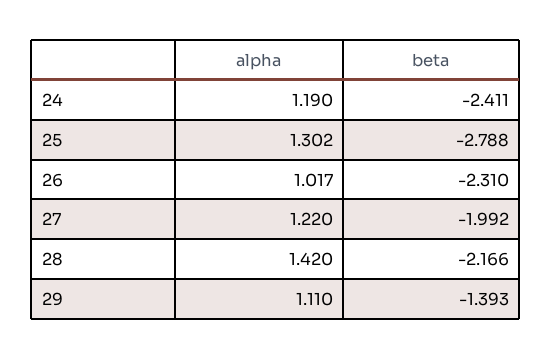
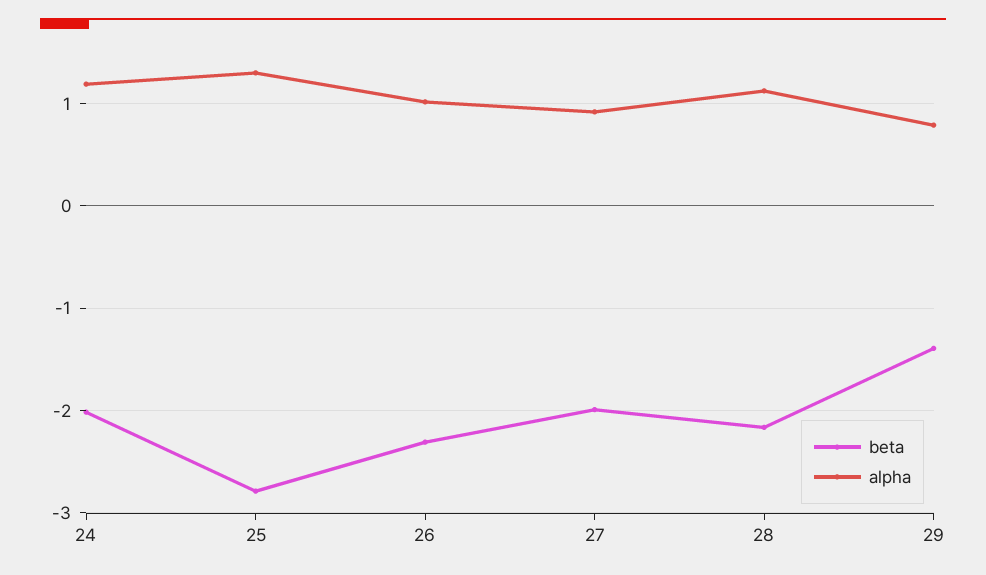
beta, 24: -2.411 -> -2
alpha, 27: 1.22 -> 0.9
alpha, 28: 1.42 -> 1.1
alpha, 29: 1.11 -> 0.8

